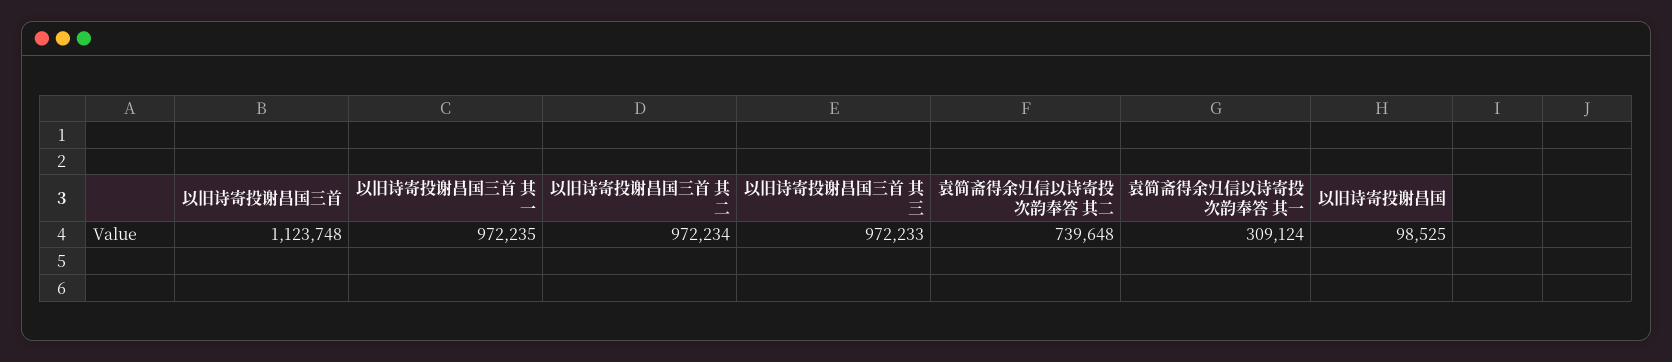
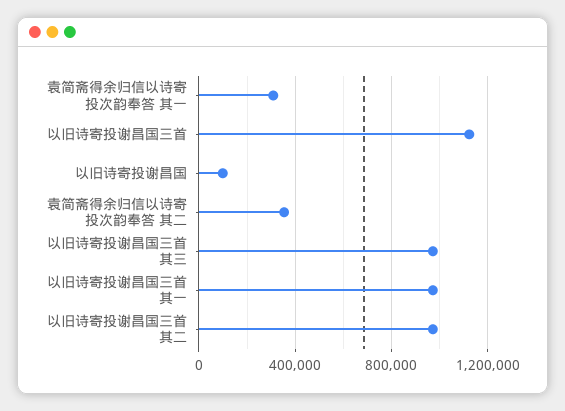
袁简斋得余归信以诗寄投次韵奉答 其二: 739648 -> 350000

